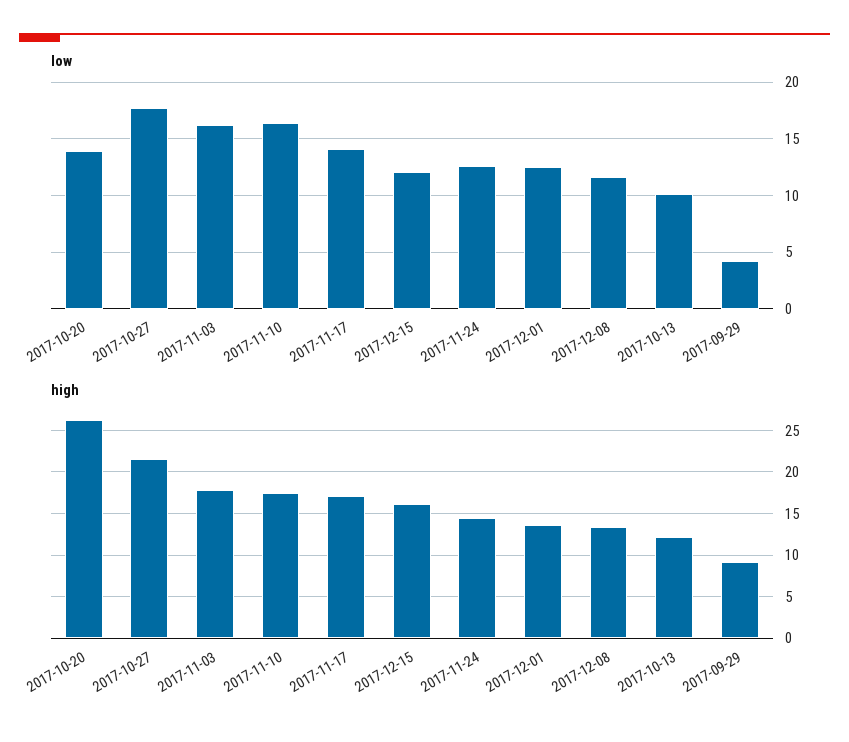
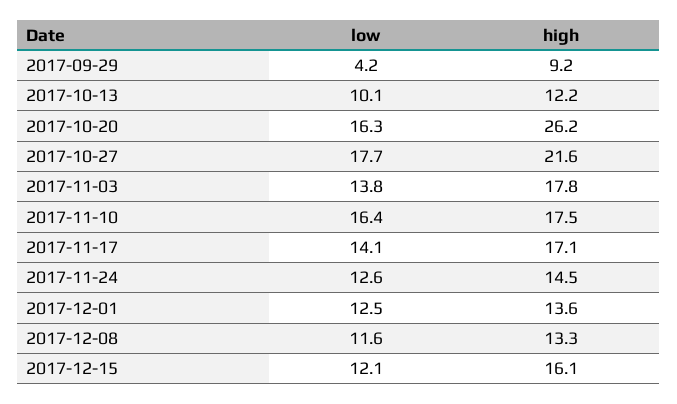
low, 2017-10-20: 14 -> 16.3
low, 2017-11-03: 16 -> 13.8

